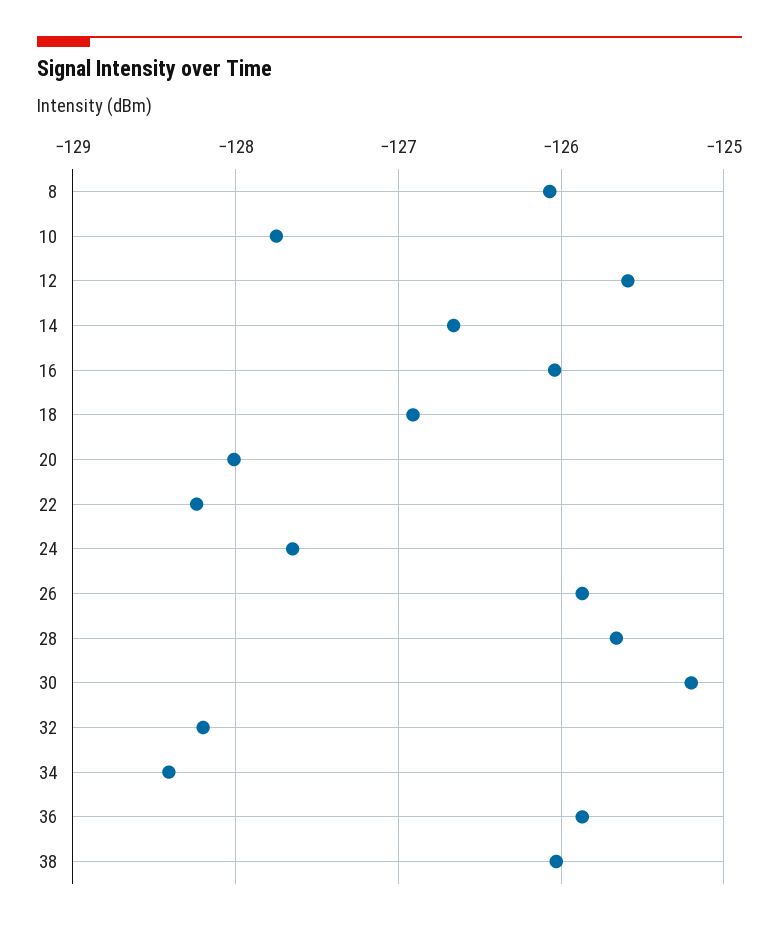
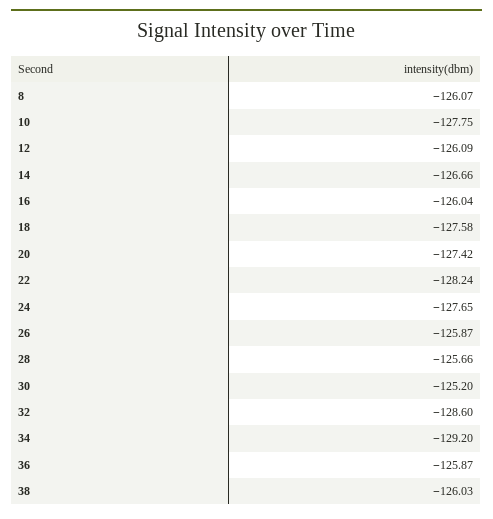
12: -125.6 -> -126.09
18: -126.9 -> -127.58
20: -128 -> -127.42
32: -128.2 -> -128.6
34: -128.4 -> -129.2

